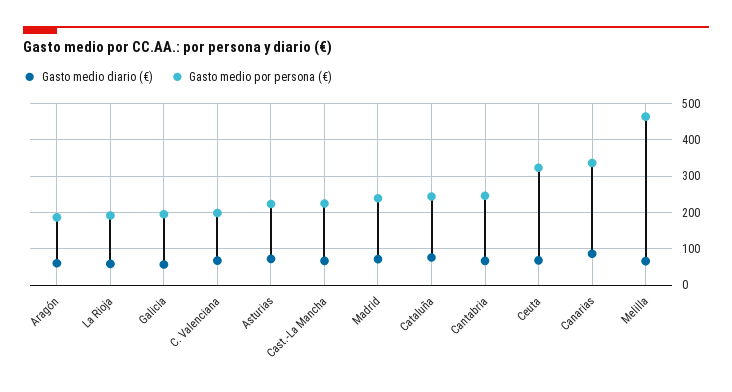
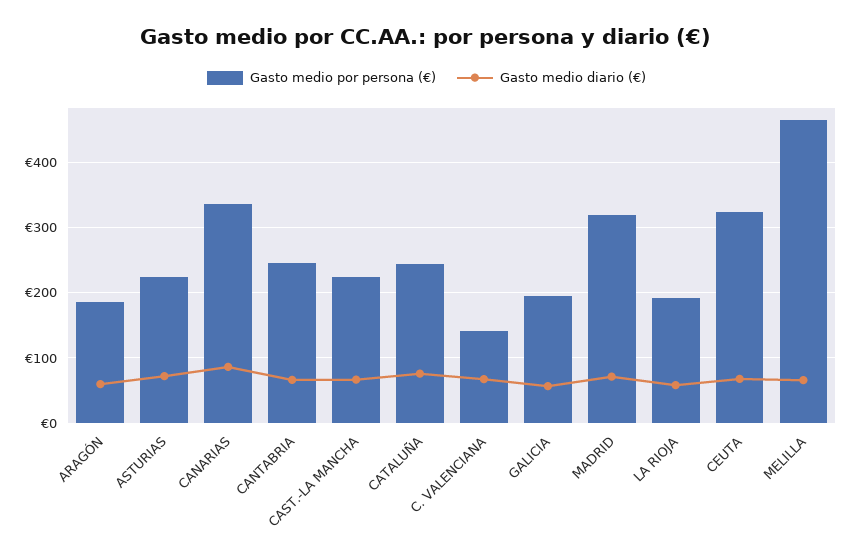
Gasto medio por persona (€), C. Valenciana: 200 -> 140
Gasto medio por persona (€), Madrid: 240 -> 320

